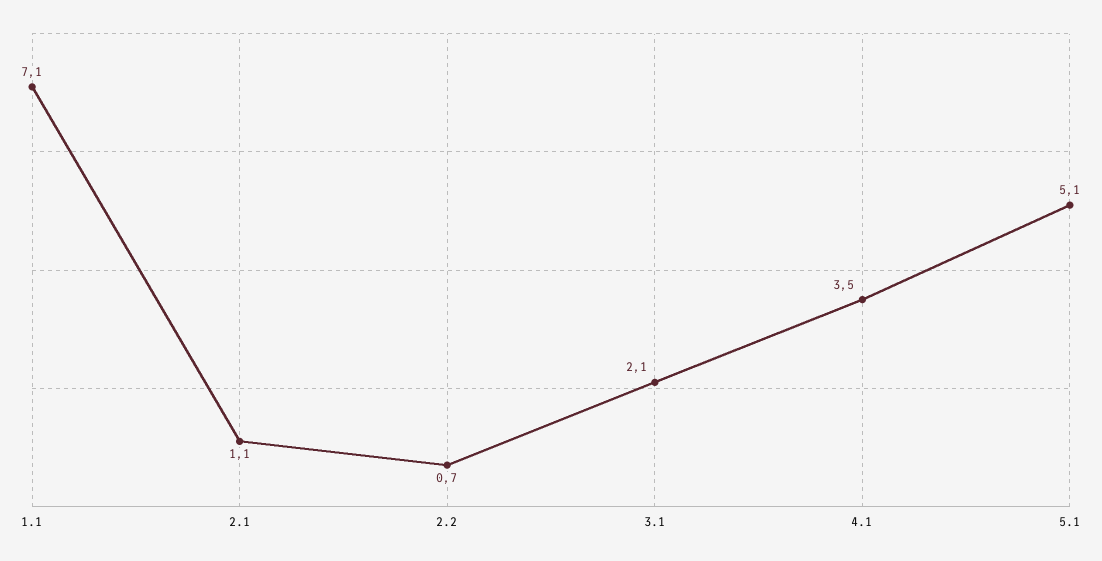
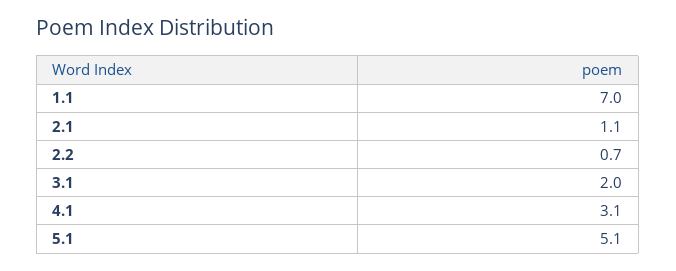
1.1: 7.1 -> 7
3.1: 2.1 -> 2
4.1: 3.5 -> 3.1

